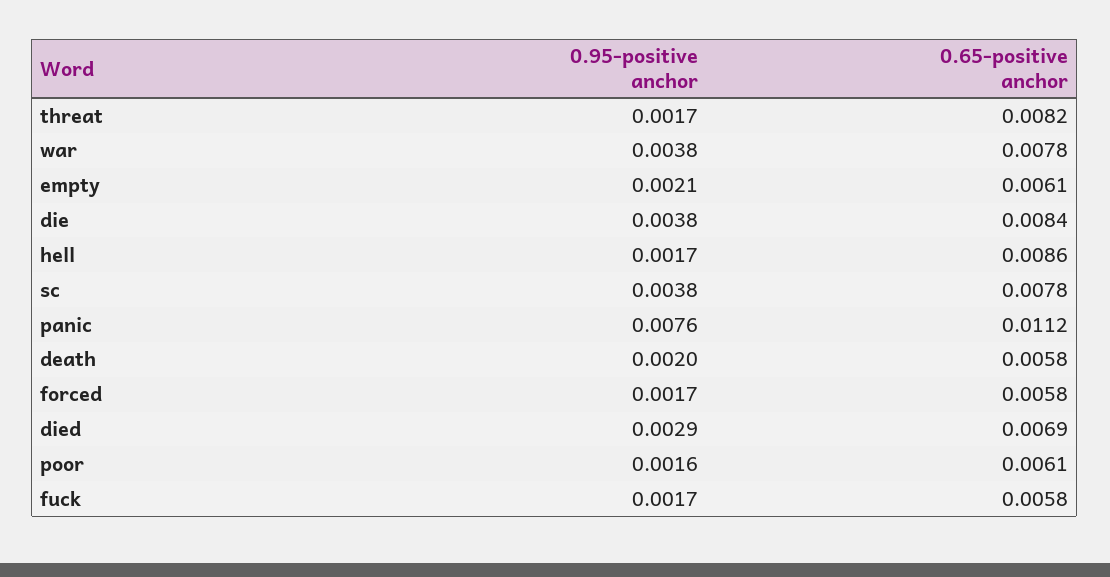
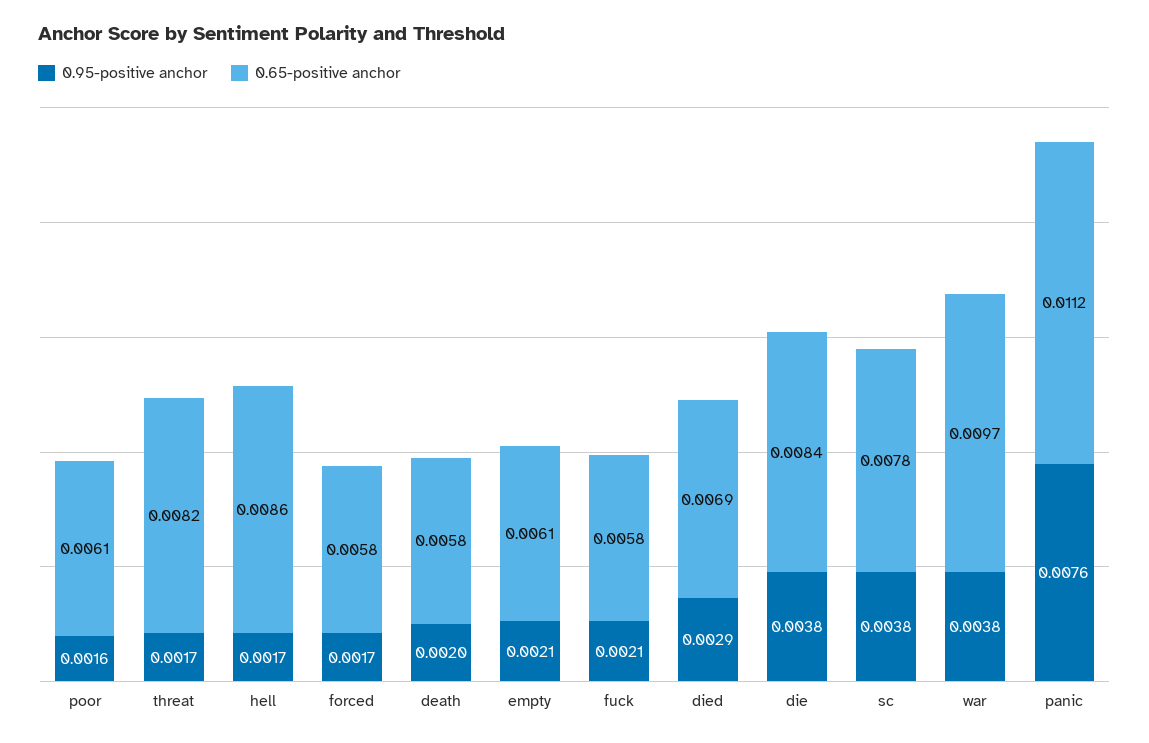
0.65-positive anchor, war: 0.0078 -> 0.0097
0.95-positive anchor, fuck: 0.0017 -> 0.0021

